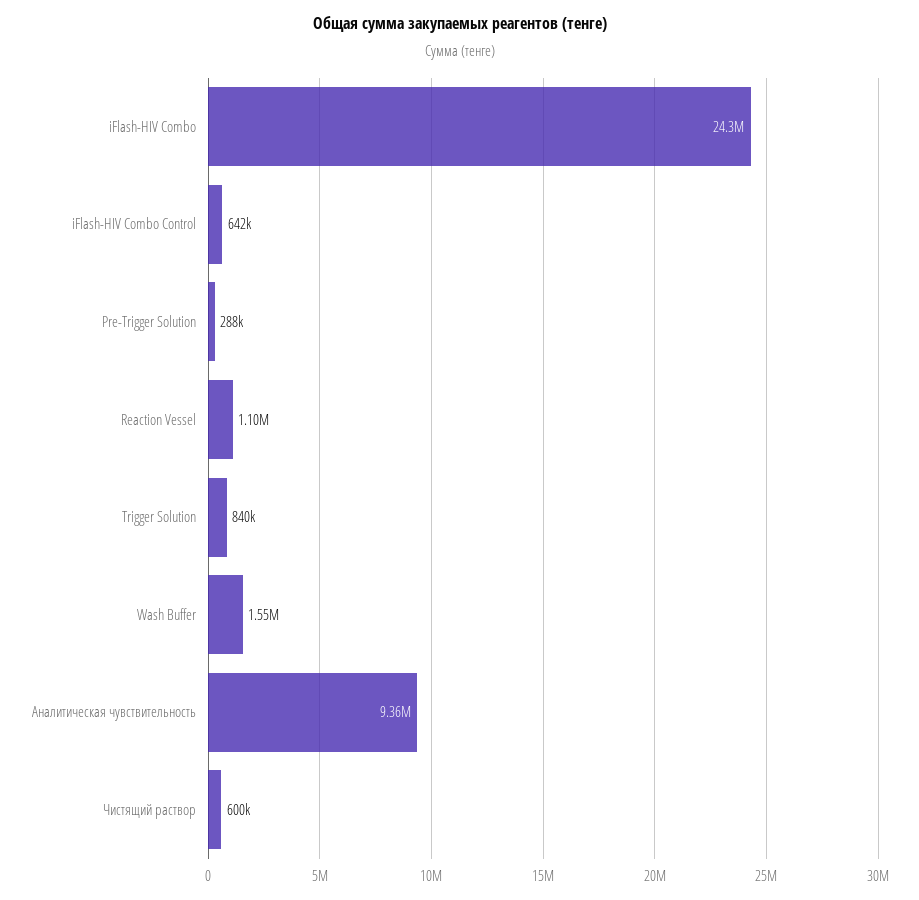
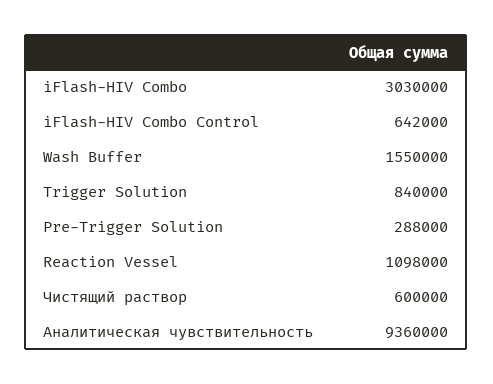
iFlash-HIV Combo: 24300000 -> 3030000

